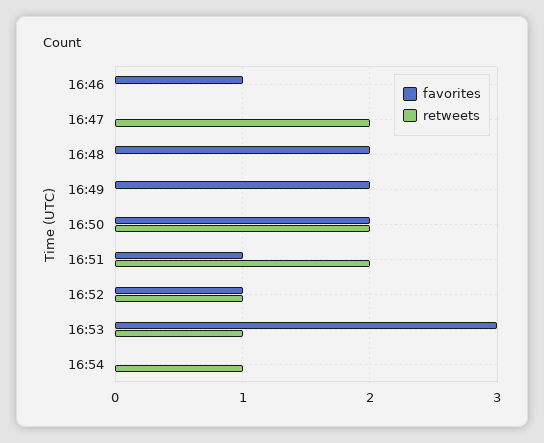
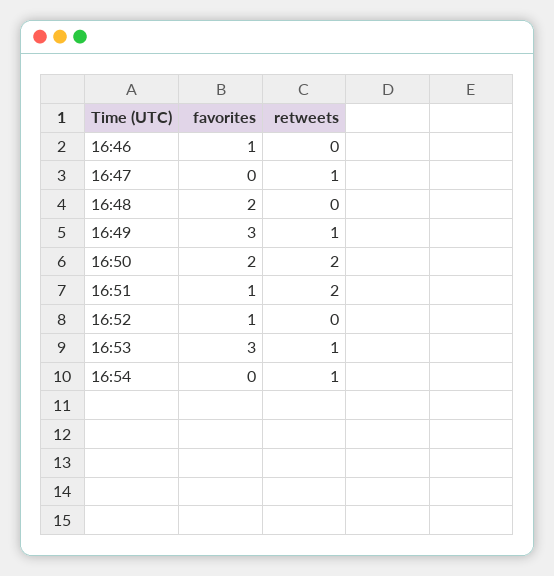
retweets, 16:47: 2 -> 1
favorites, 16:49: 2 -> 3
retweets, 16:49: 0 -> 1
retweets, 16:52: 1 -> 0

